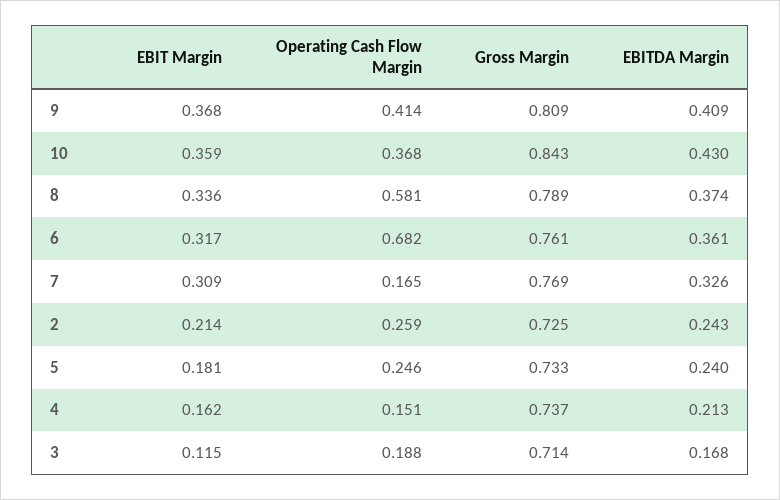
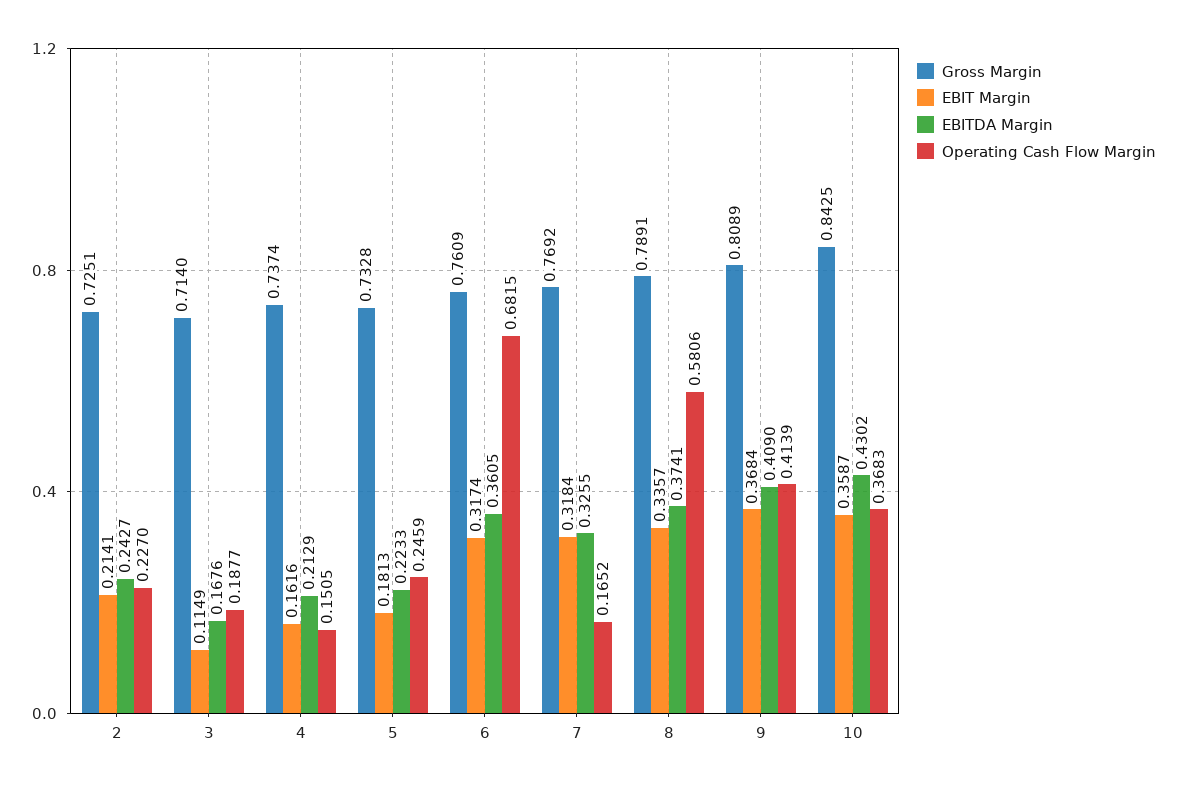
EBIT Margin, 7: 0.309 -> 0.3184
Operating Cash Flow Margin, 2: 0.259 -> 0.227
EBITDA Margin, 5: 0.24 -> 0.2233

